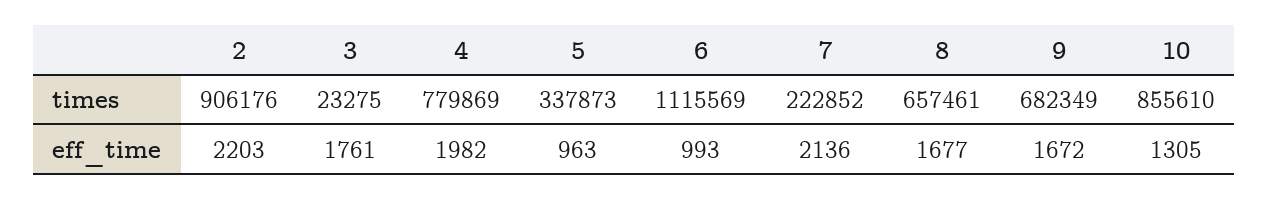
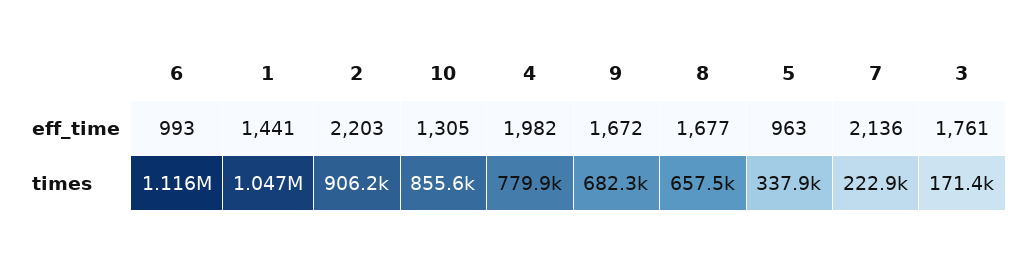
3, times: 23275 -> 171400
1, eff_time: none -> 1441
1, times: none -> 1047000

